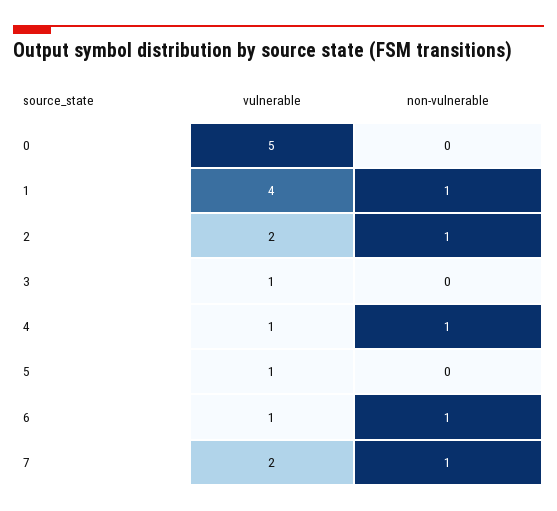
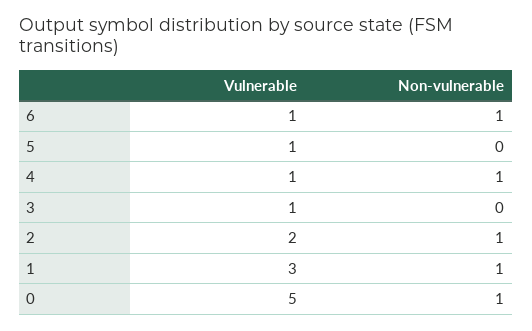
non-vulnerable, 0: 0 -> 1
vulnerable, 1: 4 -> 3
vulnerable, 7: 2 -> none
non-vulnerable, 7: 1 -> none

